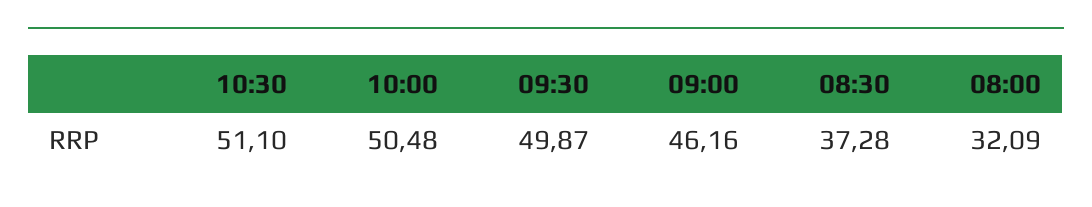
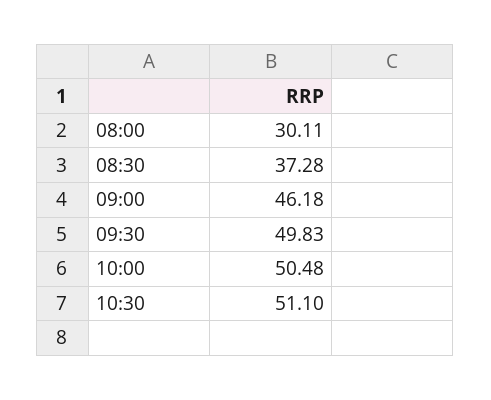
09:30: 49.87 -> 49.83
09:00: 46.16 -> 46.18
08:00: 32.09 -> 30.11

